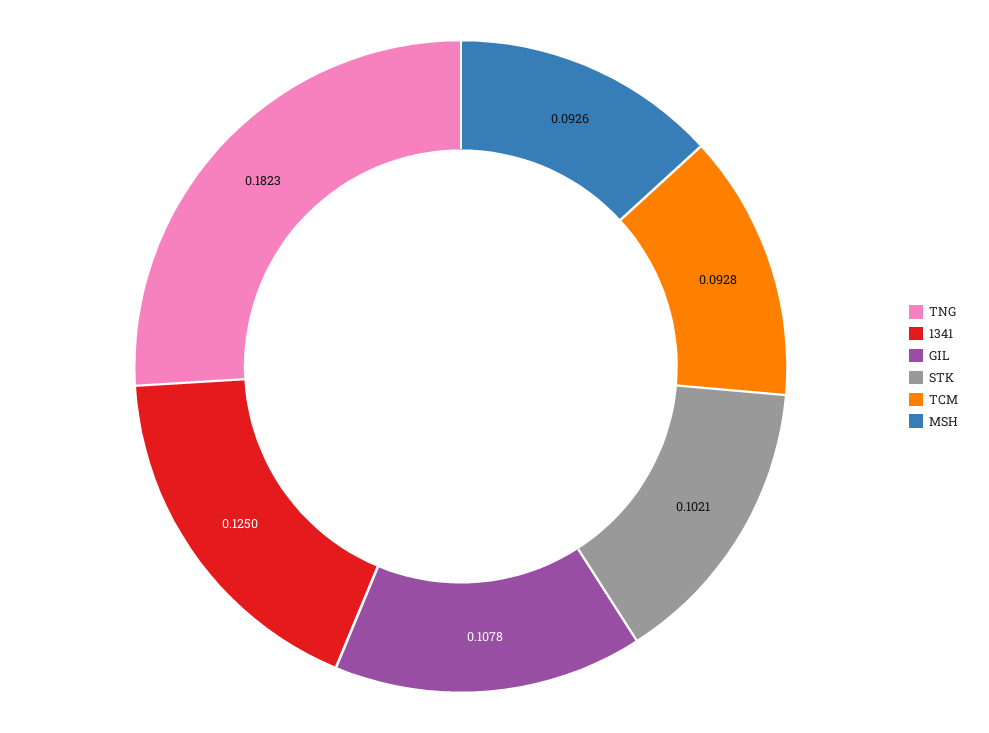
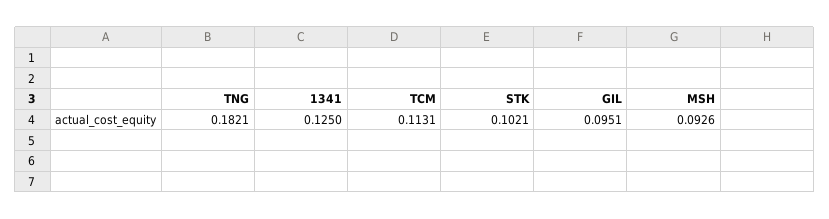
TNG: 0.1823 -> 0.1821
GIL: 0.1078 -> 0.0951
TCM: 0.0928 -> 0.1131

